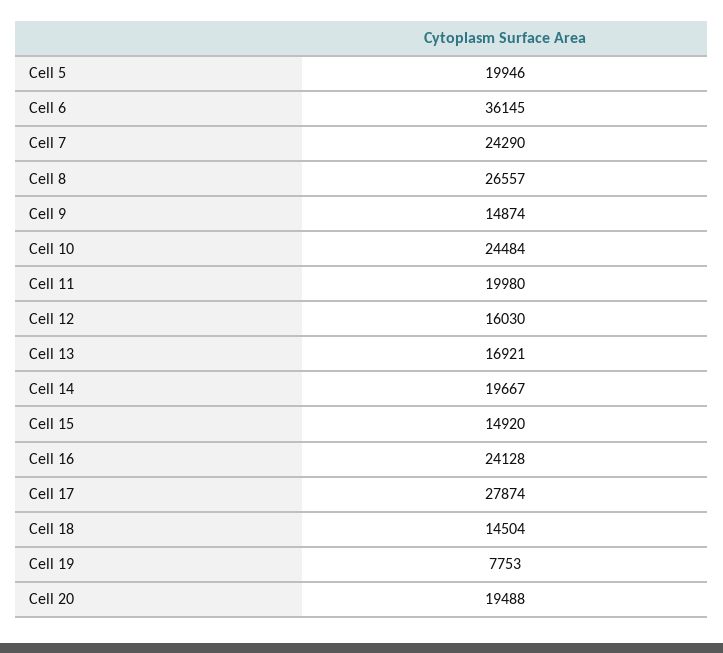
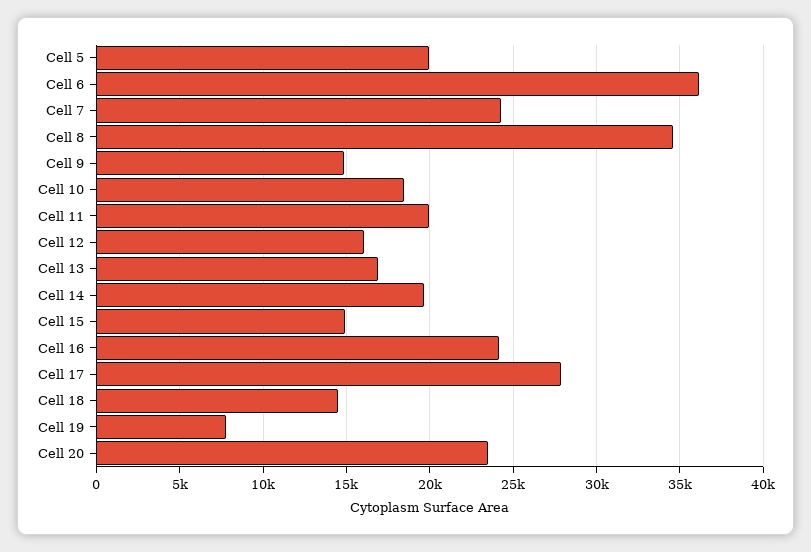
Cell 8: 26557 -> 34500
Cell 10: 24484 -> 18500
Cell 20: 19488 -> 23500

